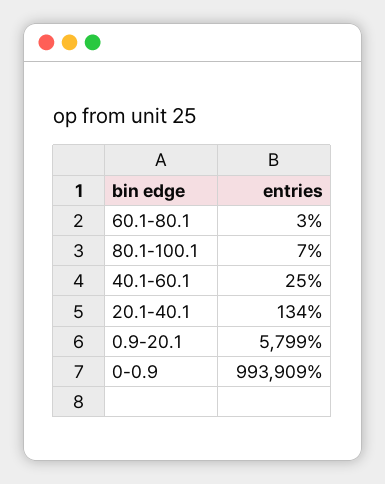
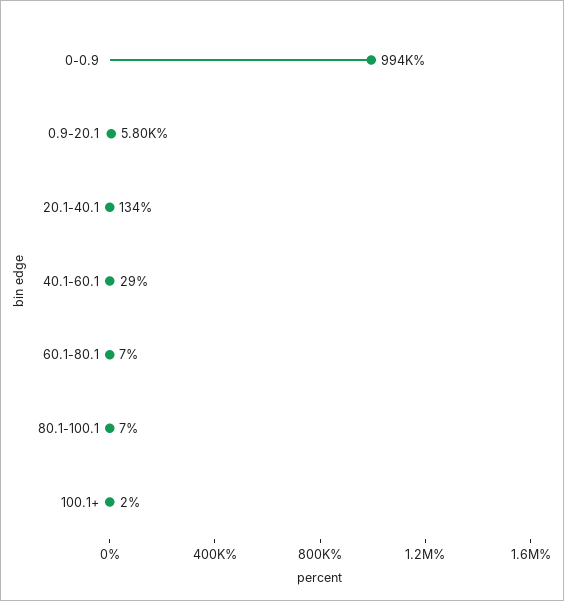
60.1-80.1: 3 -> 7
40.1-60.1: 25 -> 29
100.1+: none -> 2

